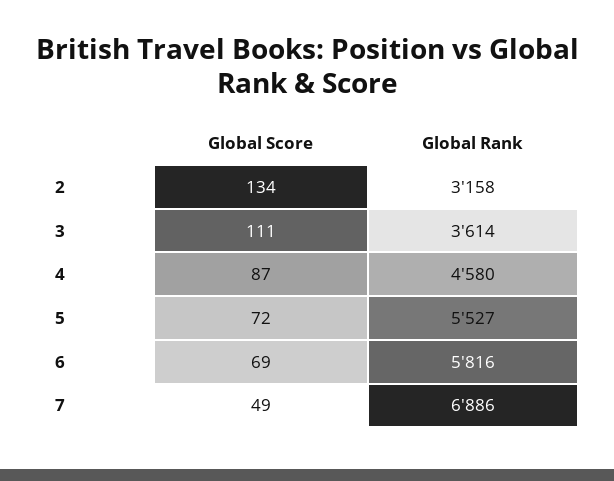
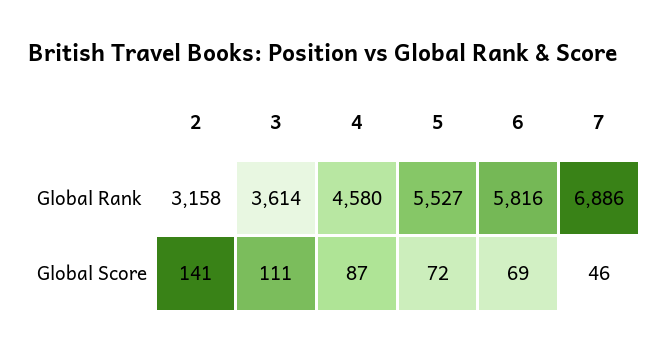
Global Score, 2: 134 -> 141
Global Score, 7: 49 -> 46

